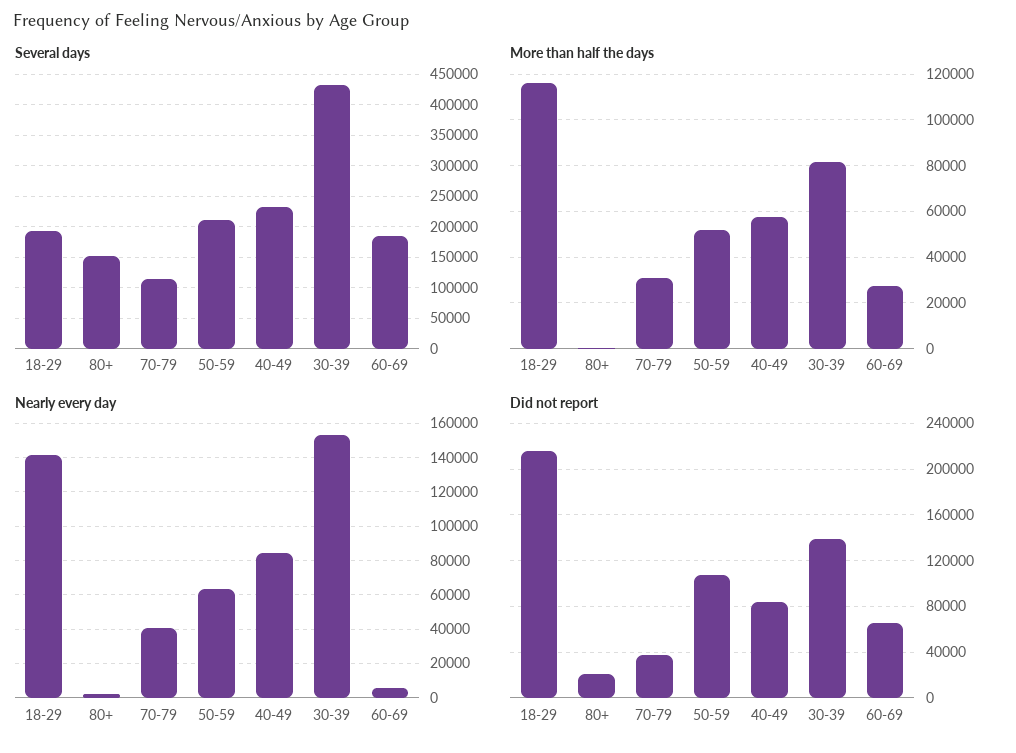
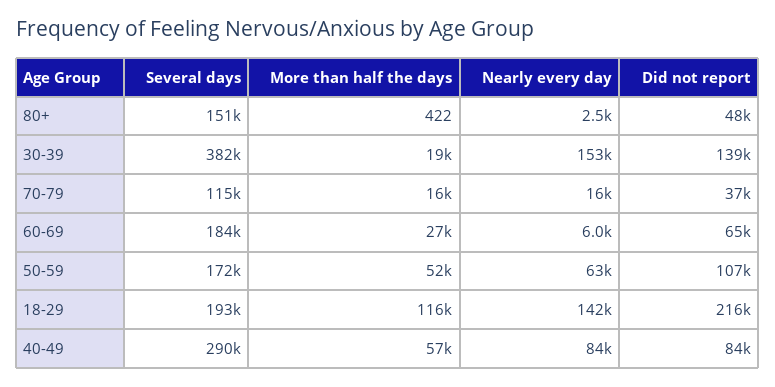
Several days, 50-59: 210000 -> 172000
Several days, 40-49: 230000 -> 290000
Several days, 30-39: 430000 -> 382000
More than half the days, 70-79: 30000 -> 16000
More than half the days, 30-39: 80000 -> 19000
Nearly every day, 70-79: 40000 -> 16000
Did not report, 80+: 20000 -> 48000

